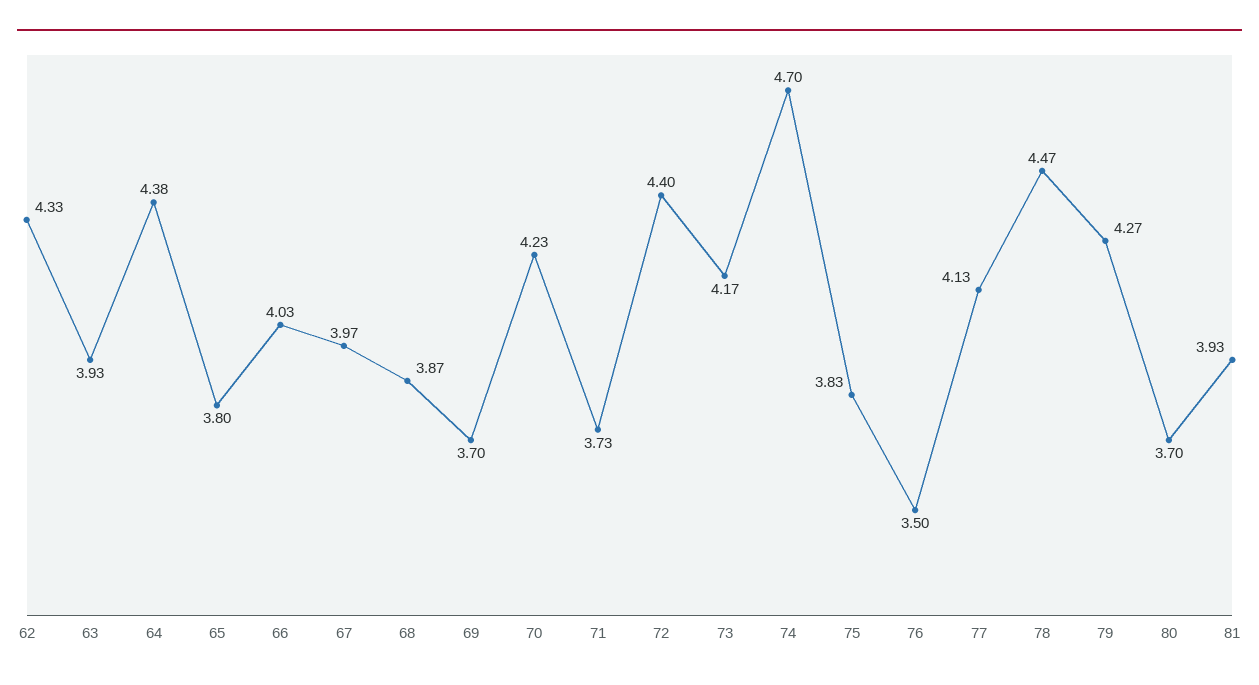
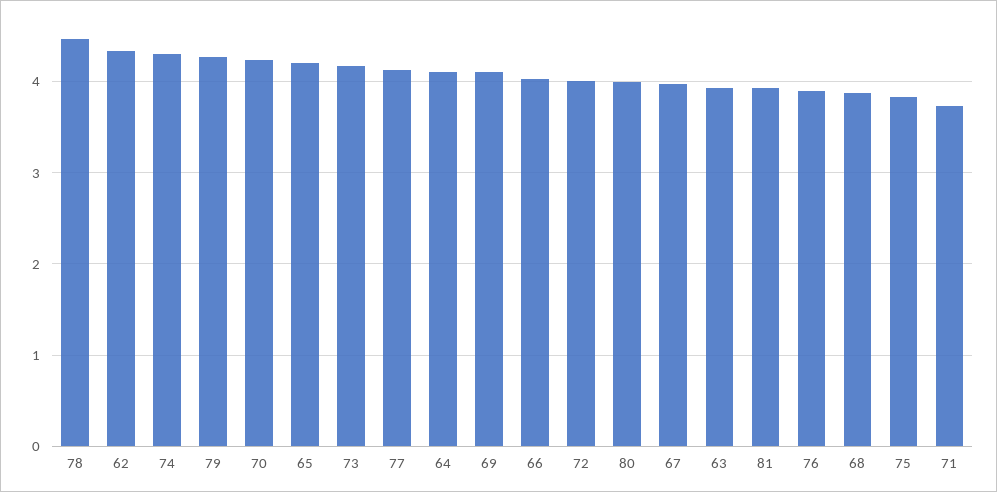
64: 4.38 -> 4.1
65: 3.8 -> 4.2
69: 3.7 -> 4.1
72: 4.4 -> 4
74: 4.7 -> 4.3
76: 3.5 -> 3.9
80: 3.7 -> 4

